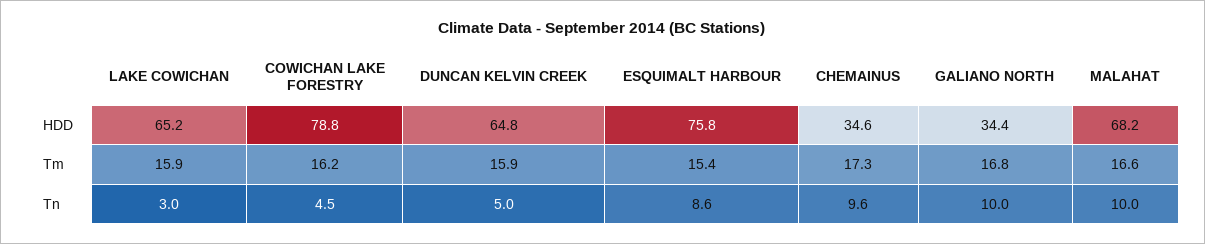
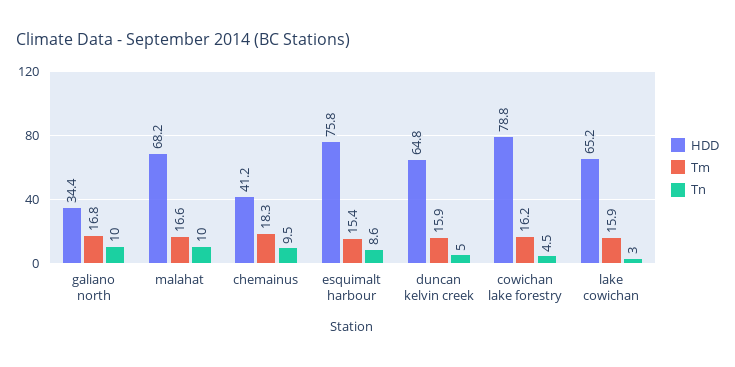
HDD, CHEMAINUS: 34.6 -> 41.2
Tm, CHEMAINUS: 17.3 -> 18.3
Tn, CHEMAINUS: 9.6 -> 9.5

